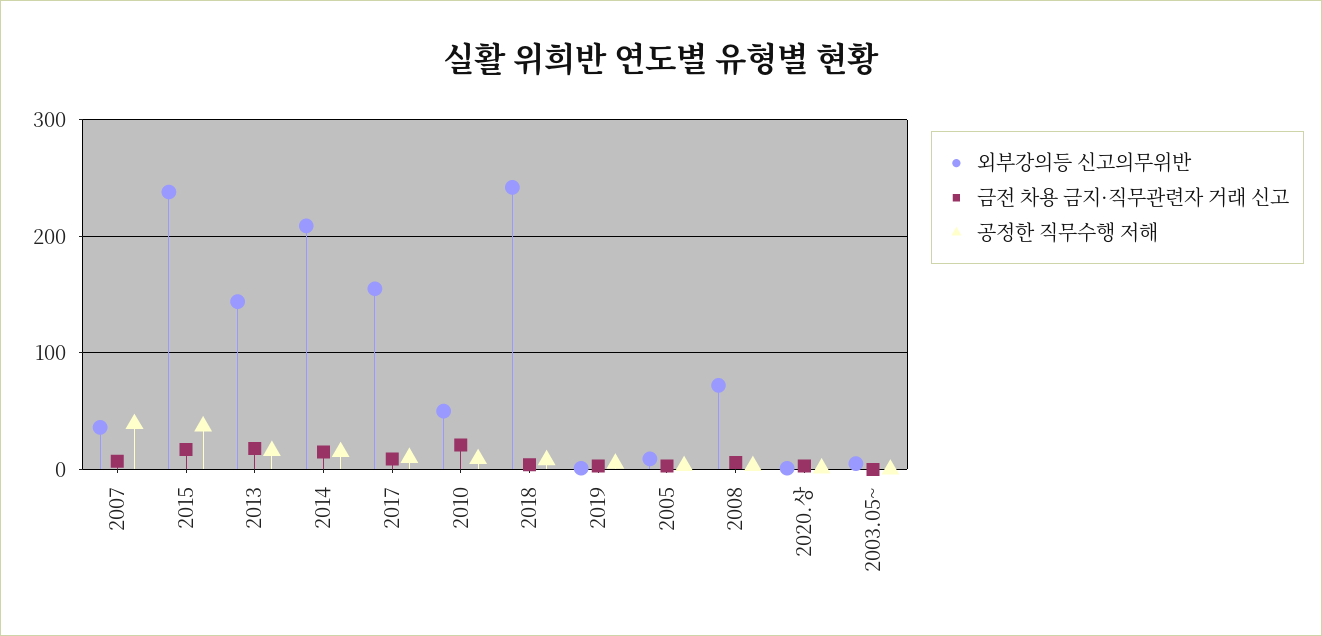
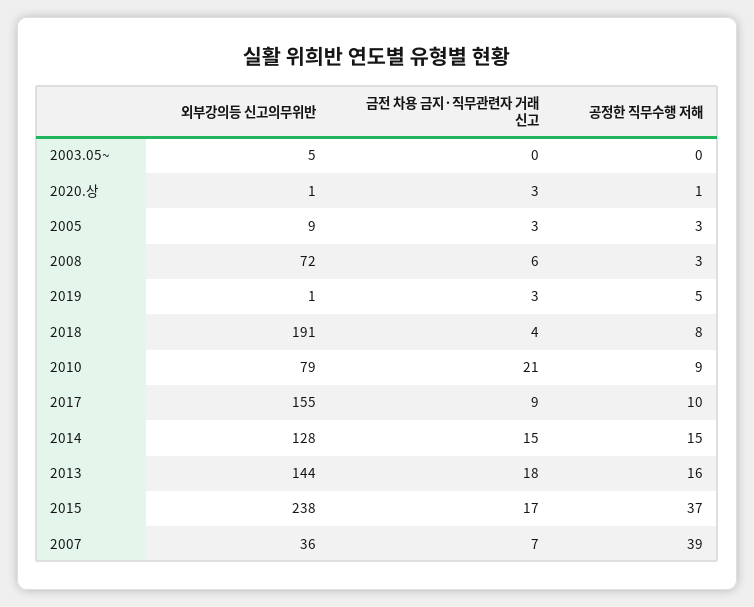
외부강의등 신고의무위반, 2014: 210 -> 128
외부강의등 신고의무위반, 2010: 50 -> 79
외부강의등 신고의무위반, 2018: 240 -> 191

